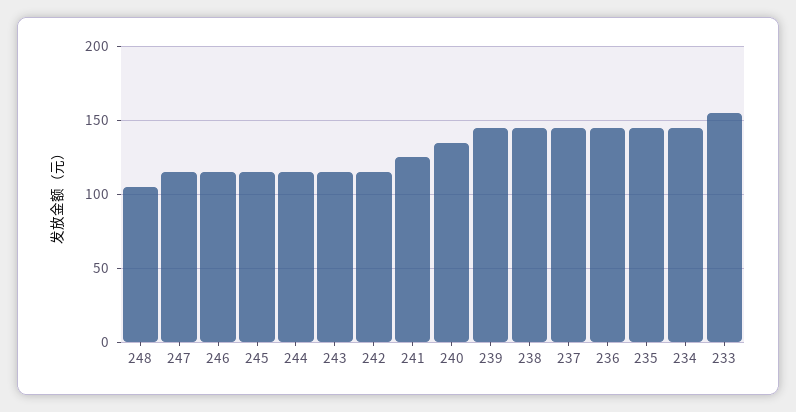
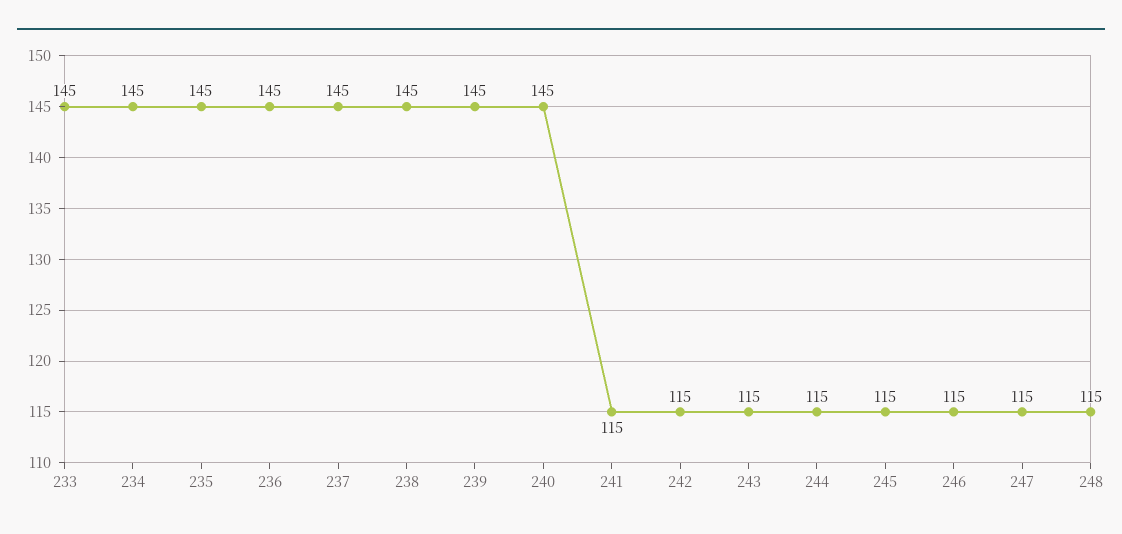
248: 105 -> 115
241: 125 -> 115
240: 135 -> 145
233: 155 -> 145

